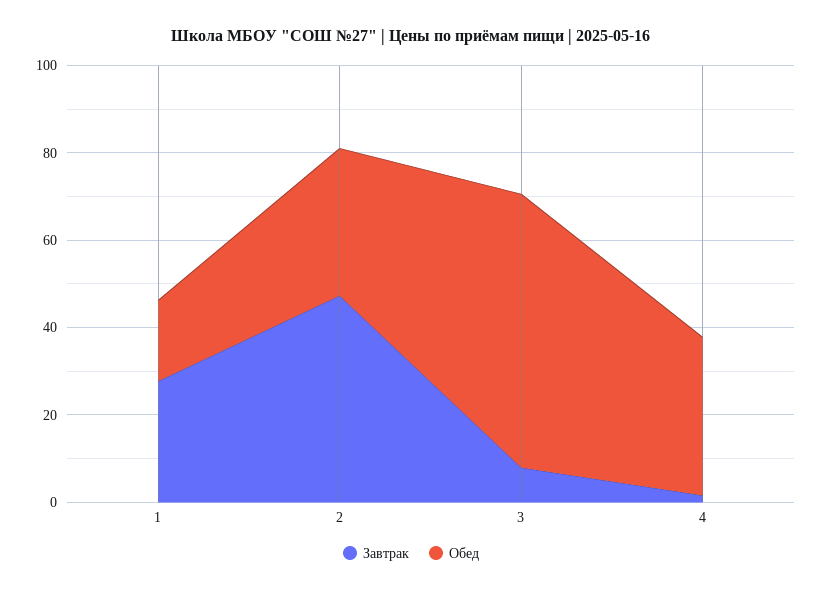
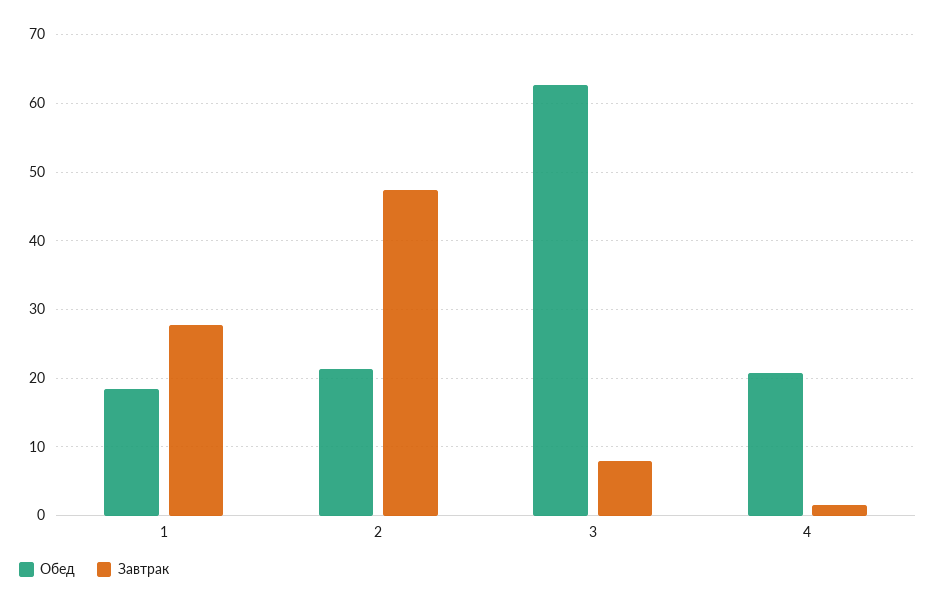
Обед, 2: 35 -> 21
Обед, 4: 35 -> 21

